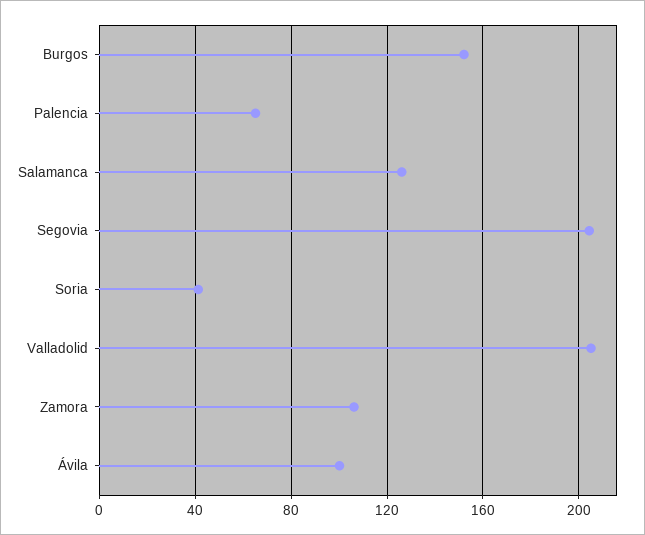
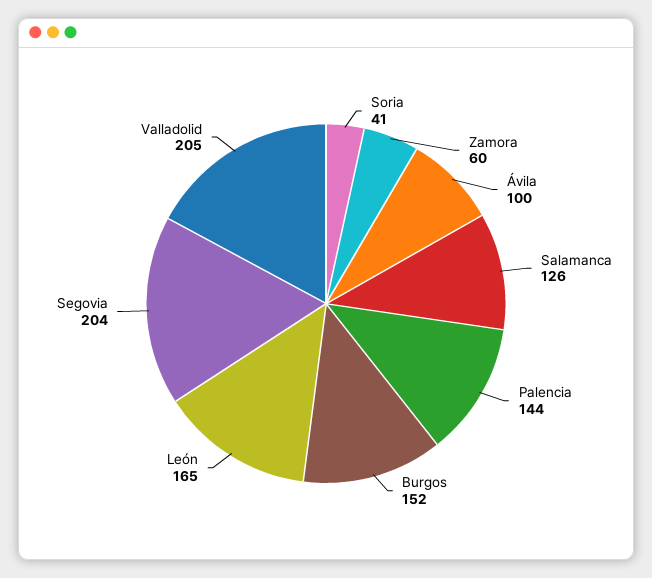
Palencia: 65 -> 144
Zamora: 105 -> 60
León: none -> 165

